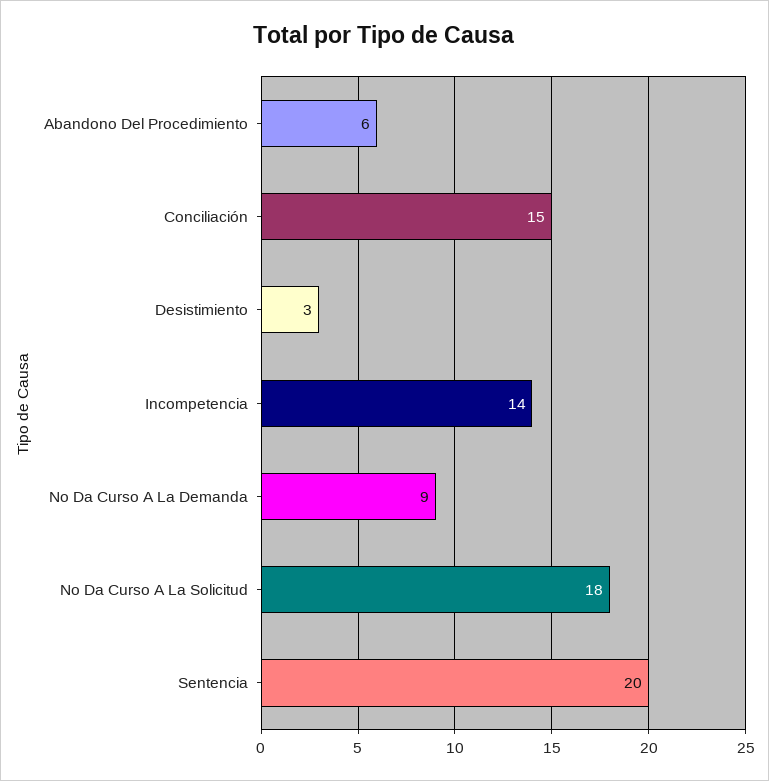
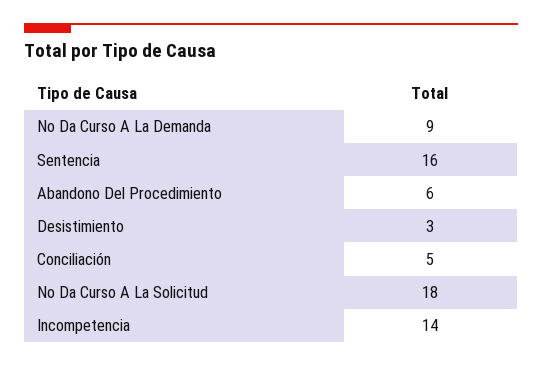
Conciliación: 15 -> 5
Sentencia: 20 -> 16

